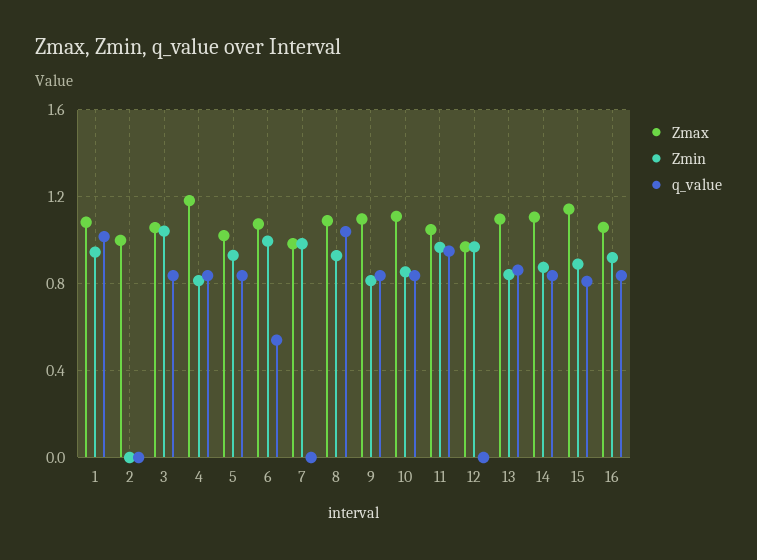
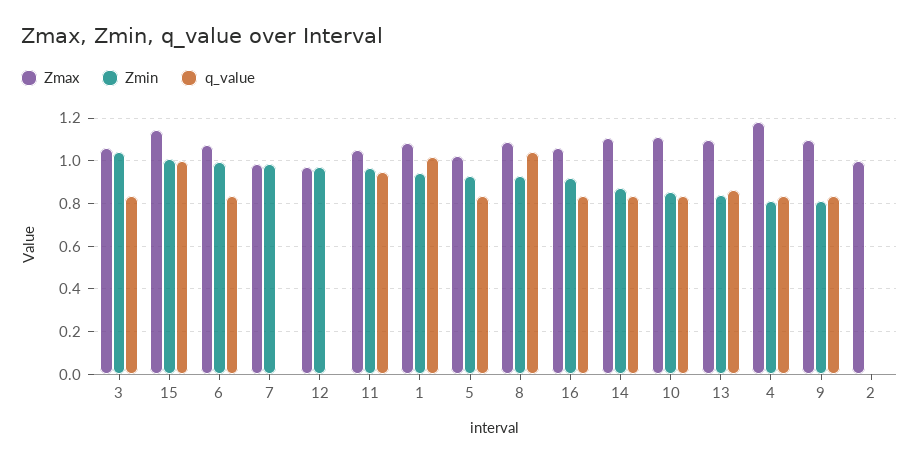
q_value, 6: 0.55 -> 0.85
Zmin, 15: 0.9 -> 1
q_value, 15: 0.8 -> 1

